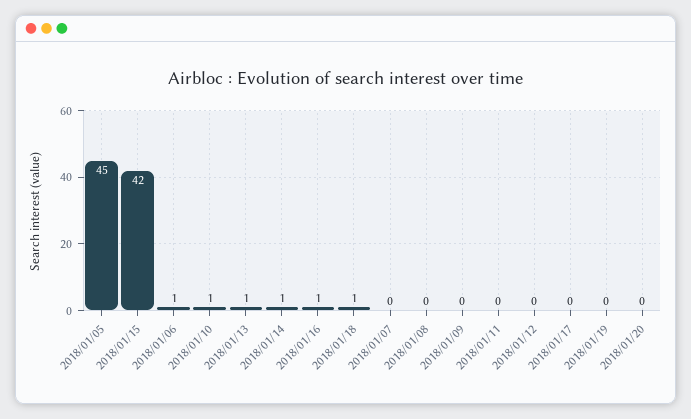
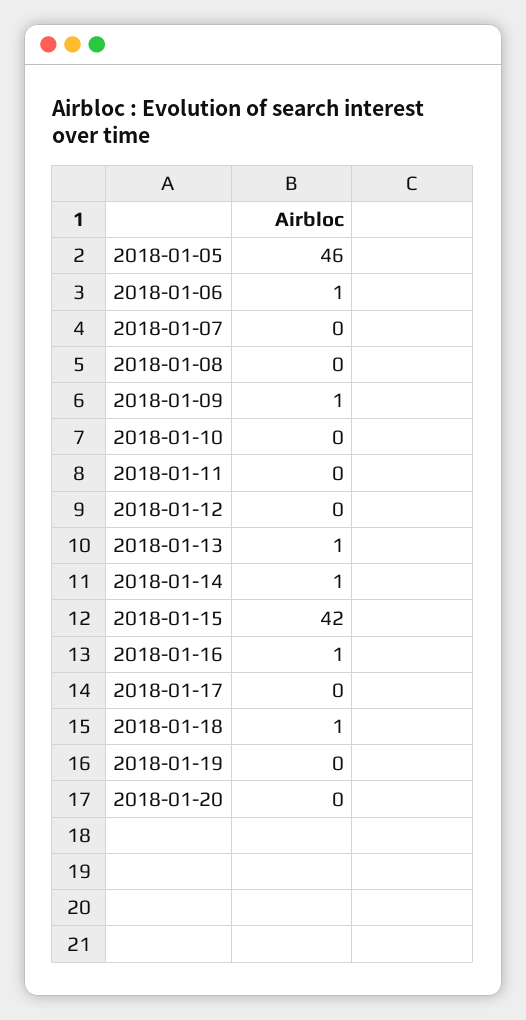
2018/01/05: 45 -> 46
2018/01/10: 1 -> 0
2018/01/09: 0 -> 1

